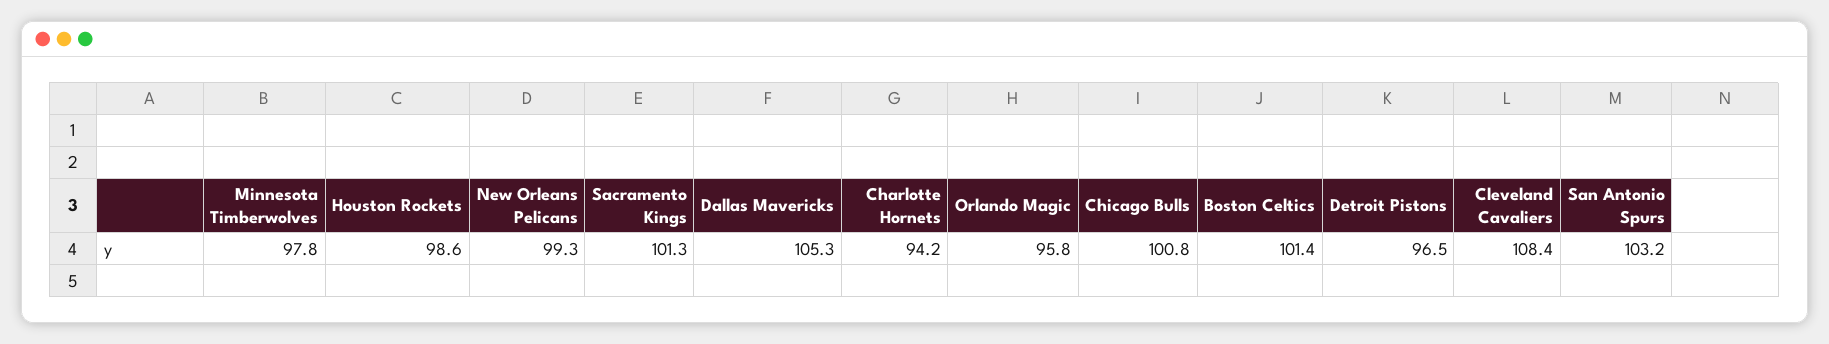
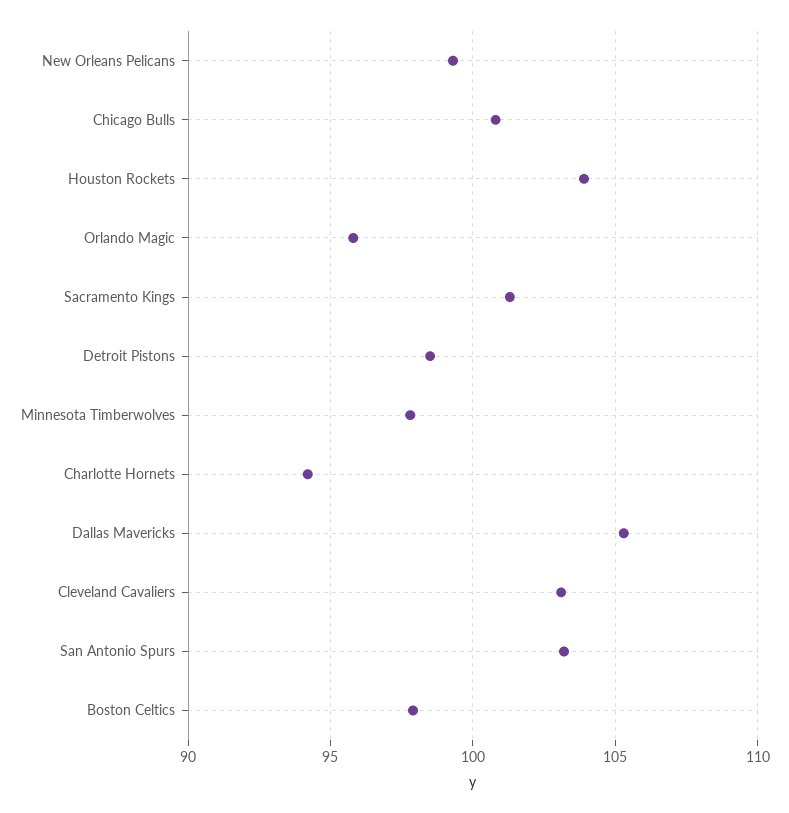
Houston Rockets: 98.6 -> 104
Boston Celtics: 101.4 -> 98
Detroit Pistons: 96.5 -> 98.5
Cleveland Cavaliers: 108.4 -> 103

